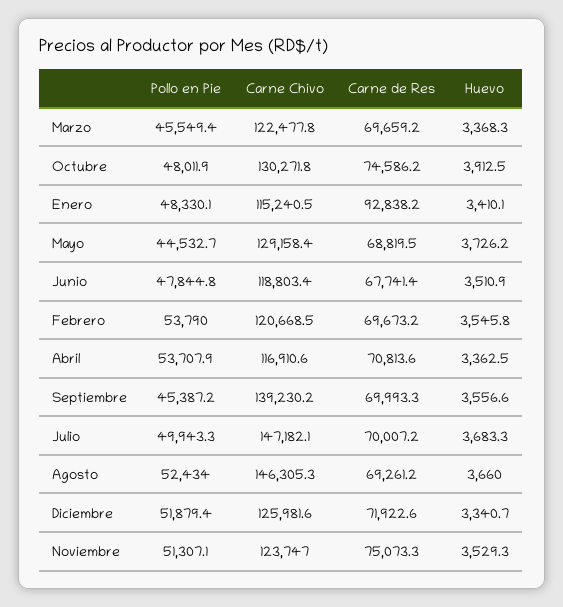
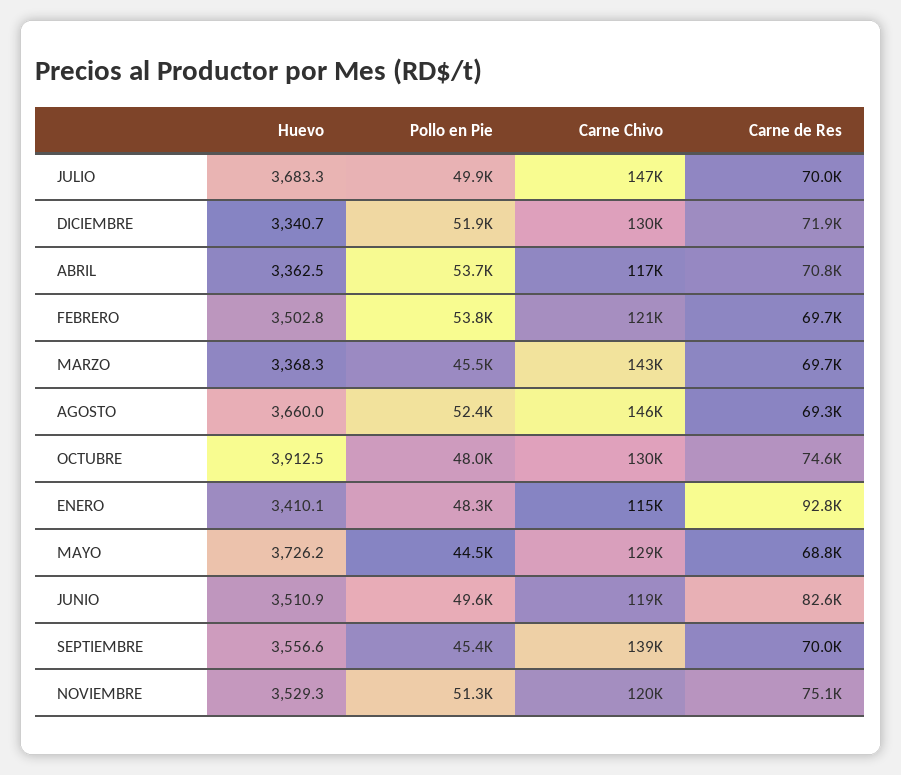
Carne Chivo, Marzo: 122477.8 -> 143000
Pollo en Pie, Junio: 47844.8 -> 49600
Carne de Res, Junio: 67741.4 -> 82600
Huevo, Febrero: 3545.8 -> 3502.8
Carne Chivo, Diciembre: 125981.6 -> 130000
Carne Chivo, Noviembre: 123747 -> 120000

